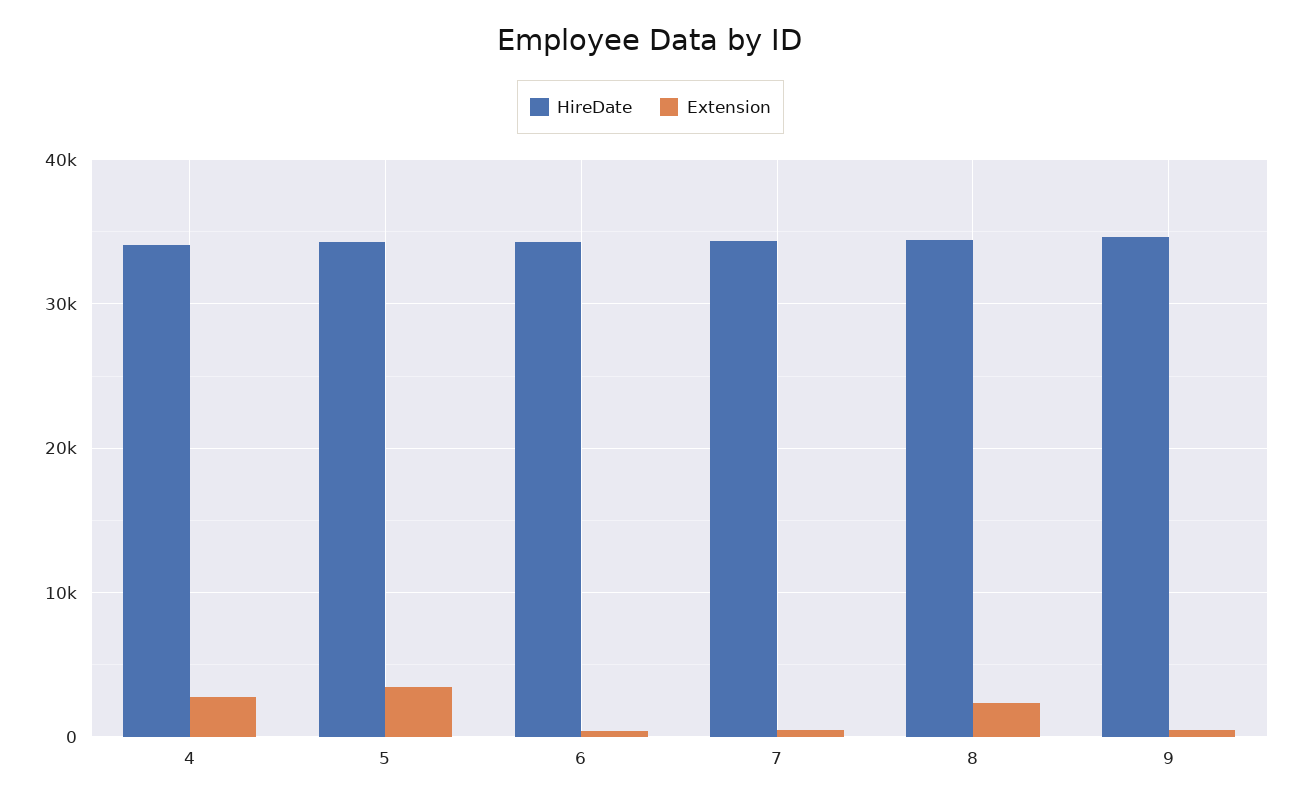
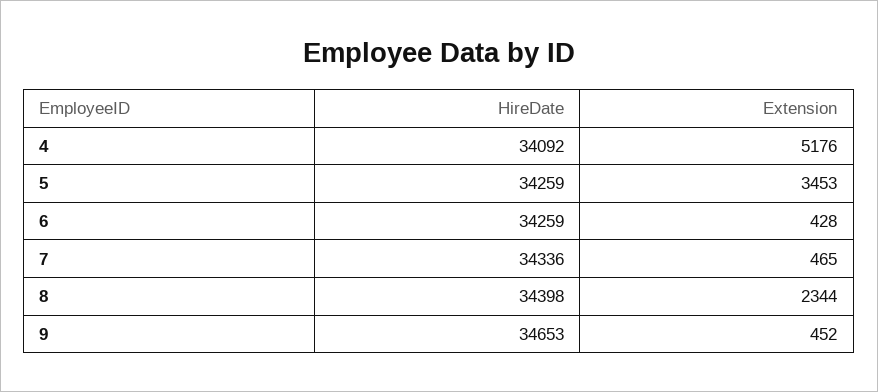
Extension, 4: 3000 -> 5176

